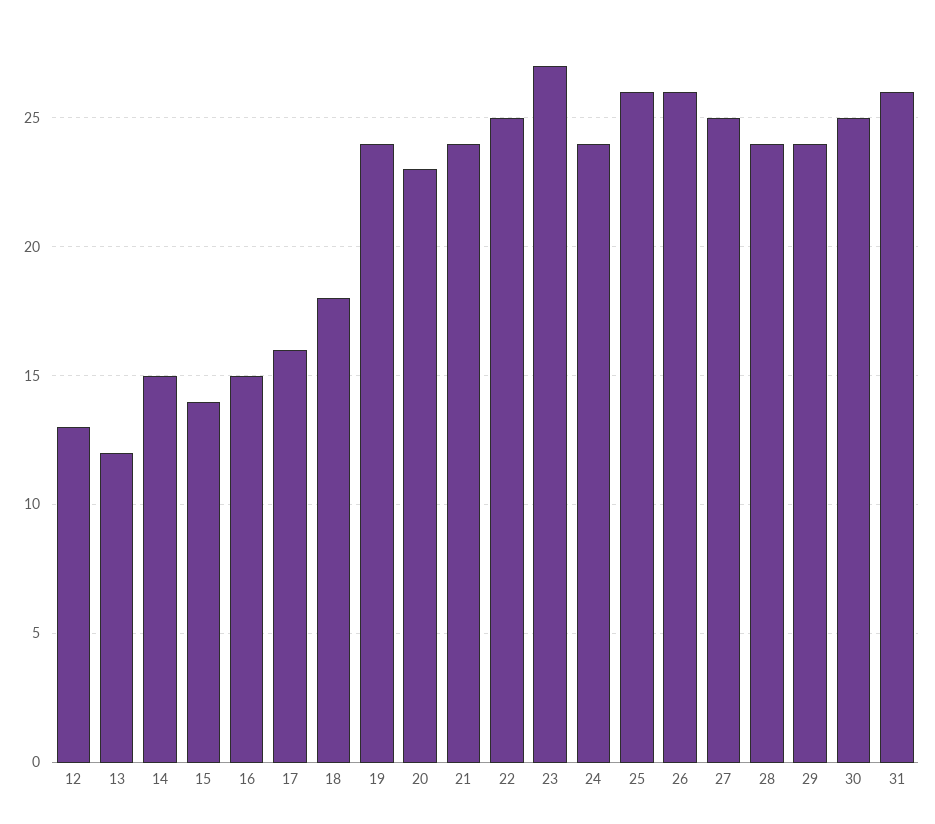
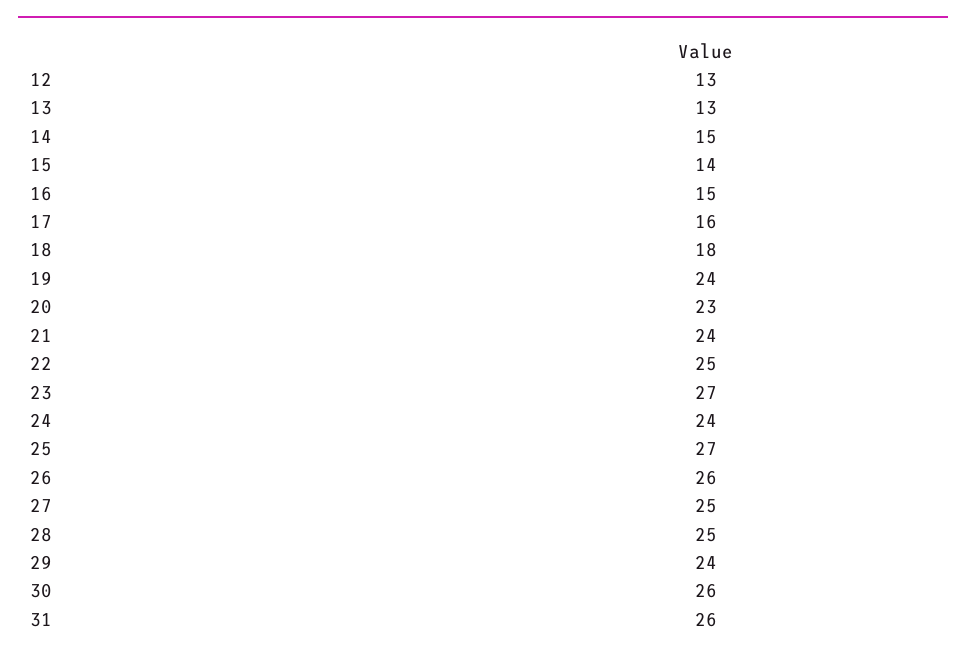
13: 12 -> 13
25: 26 -> 27
28: 24 -> 25
30: 25 -> 26

